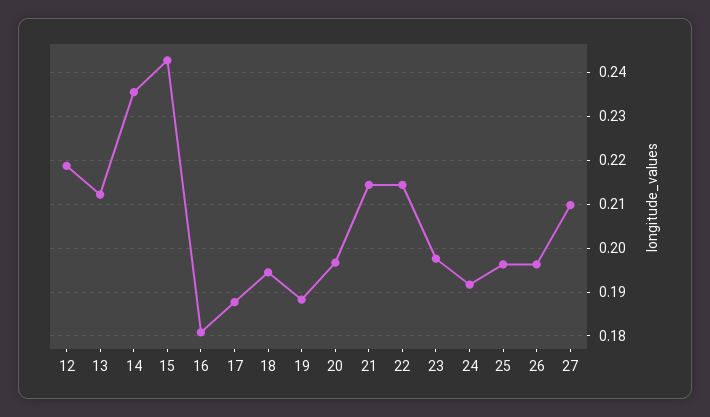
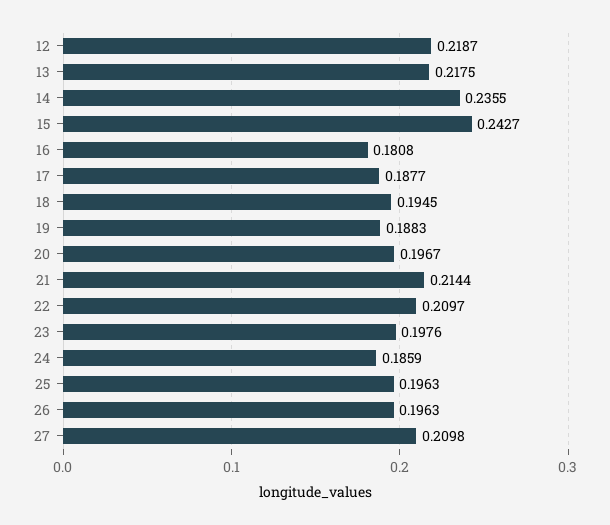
13: 0.212 -> 0.2175
22: 0.214 -> 0.2097
24: 0.192 -> 0.1859

